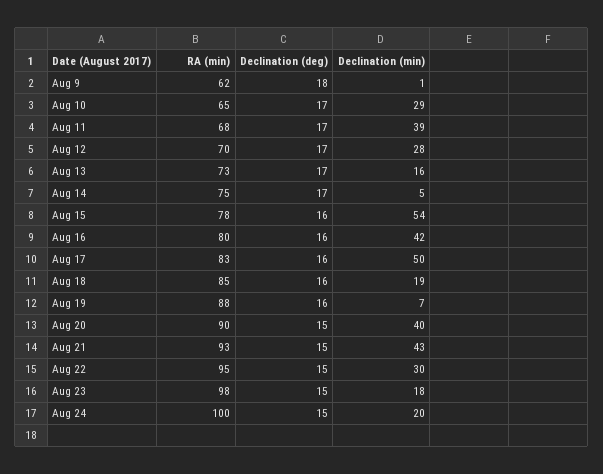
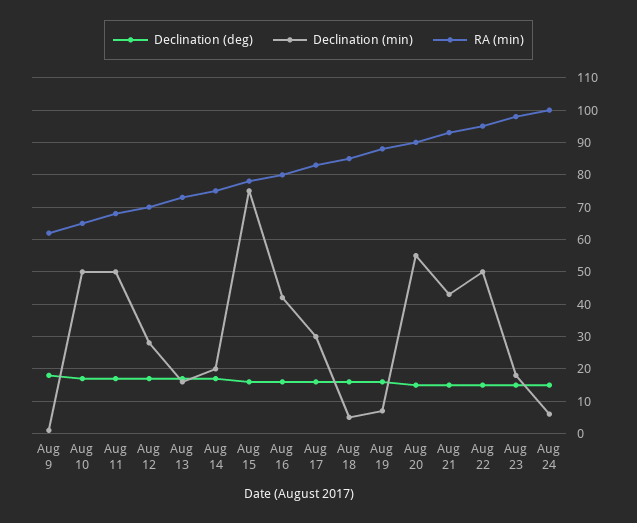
Declination (min), Aug 10: 29 -> 50
Declination (min), Aug 11: 39 -> 50
Declination (min), Aug 14: 5 -> 20
Declination (min), Aug 15: 54 -> 75
Declination (min), Aug 17: 50 -> 30
Declination (min), Aug 18: 19 -> 5
Declination (min), Aug 20: 40 -> 55
Declination (min), Aug 22: 30 -> 50
Declination (min), Aug 24: 20 -> 5

